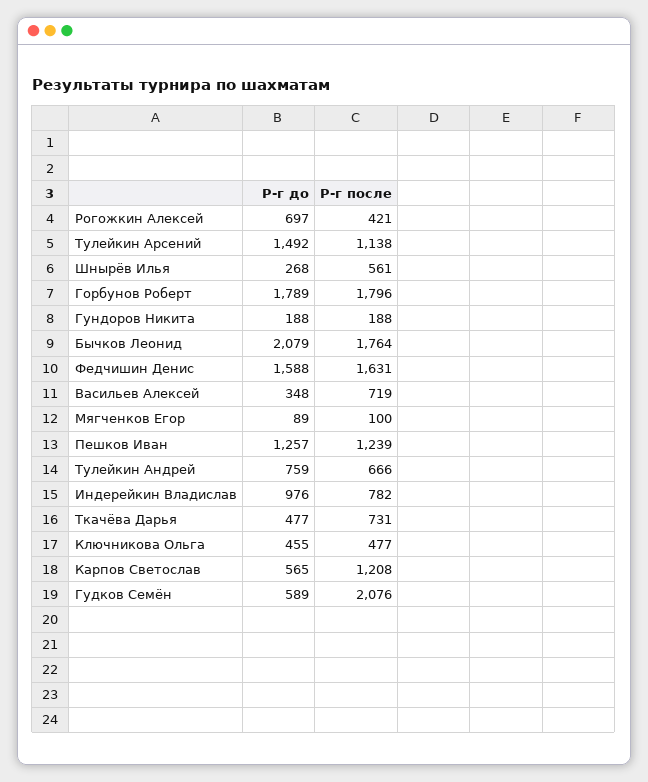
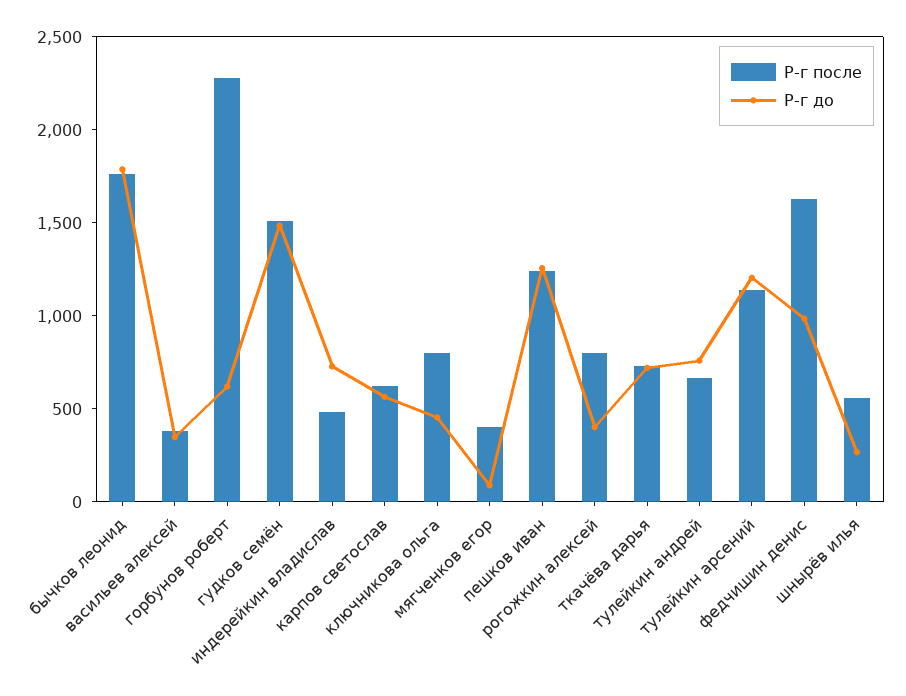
Р-г до, Рогожкин Алексей: 697 -> 400
Р-г после, Рогожкин Алексей: 421 -> 800
Р-г до, Тулейкин Арсений: 1492 -> 1200
Р-г до, Горбунов Роберт: 1789 -> 600
Р-г после, Горбунов Роберт: 1796 -> 2300
Р-г до, Гундоров Никита: 188 -> none
Р-г после, Гундоров Никита: 188 -> none
Р-г до, Бычков Леонид: 2079 -> 1800
Р-г до, Федчишин Денис: 1588 -> 1000
Р-г после, Васильев Алексей: 719 -> 400
Р-г после, Мягченков Егор: 100 -> 400
Р-г до, Индерейкин Владислав: 976 -> 700
Р-г после, Индерейкин Владислав: 782 -> 500
Р-г до, Ткачёва Дарья: 477 -> 700
Р-г после, Ключникова Ольга: 477 -> 800
Р-г после, Карпов Светослав: 1208 -> 600
Р-г до, Гудков Семён: 589 -> 1500
Р-г после, Гудков Семён: 2076 -> 1500

